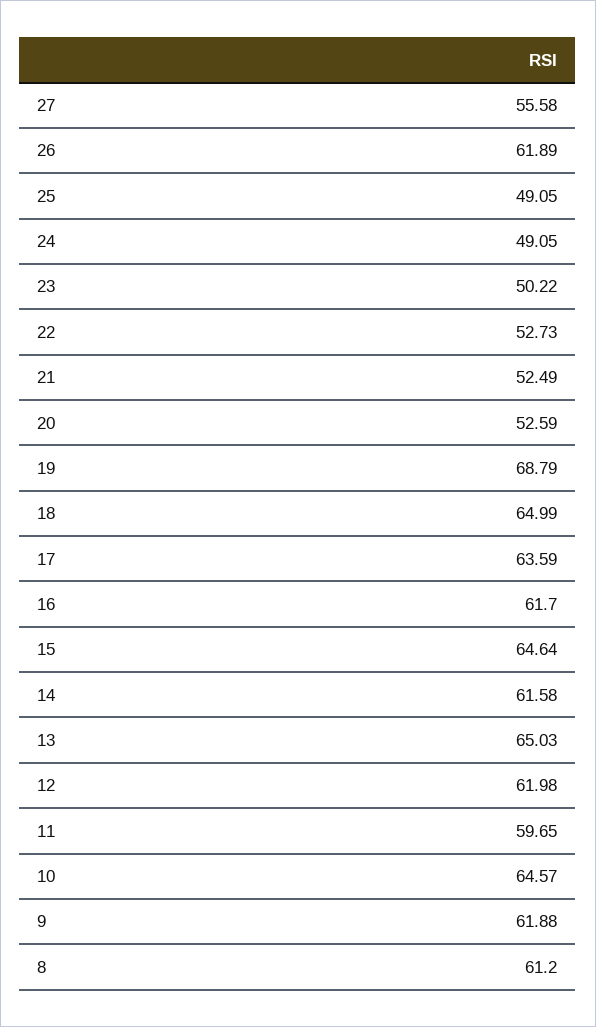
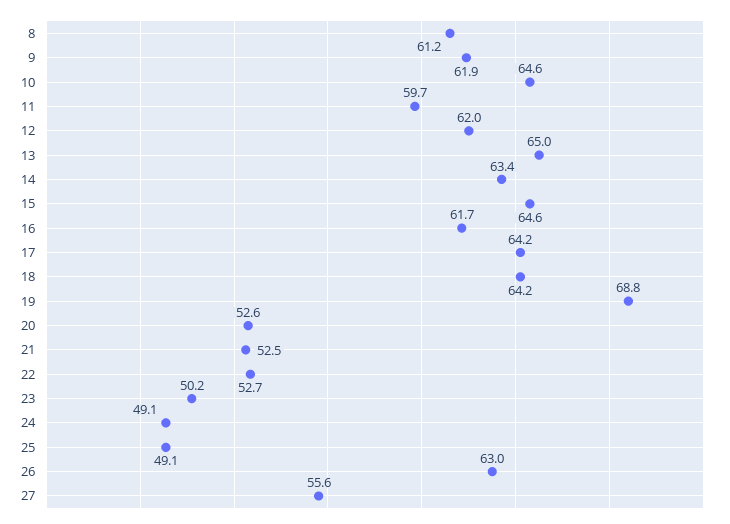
26: 61.89 -> 63
18: 64.99 -> 64.2
17: 63.59 -> 64.2
14: 61.58 -> 63.4

